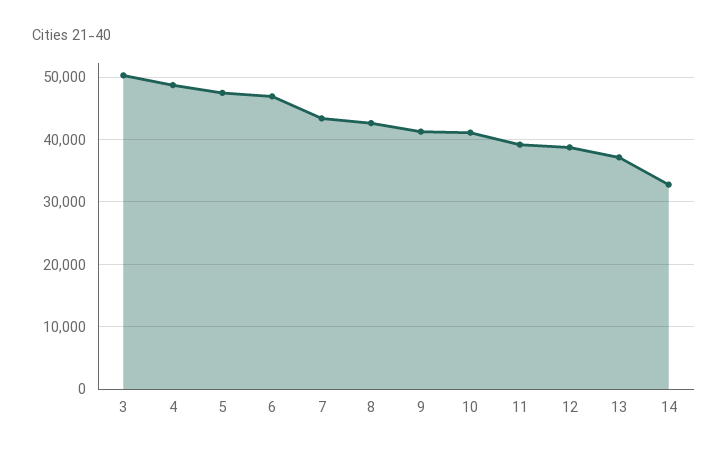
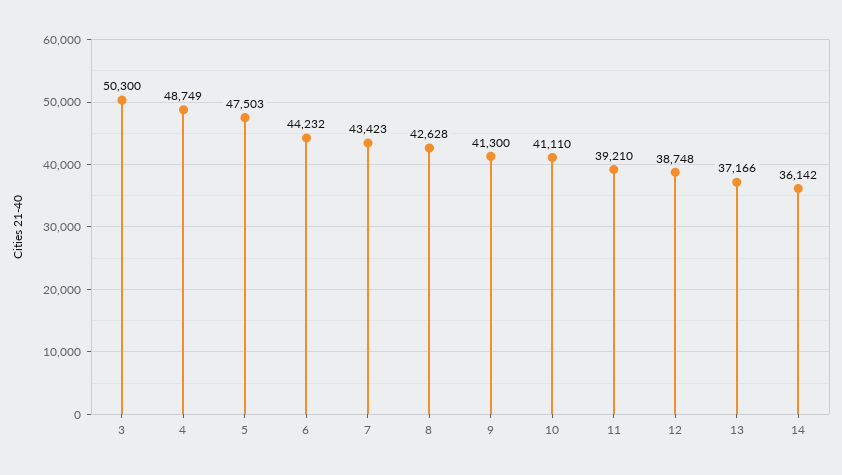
6: 47000 -> 44232
14: 33000 -> 36142

